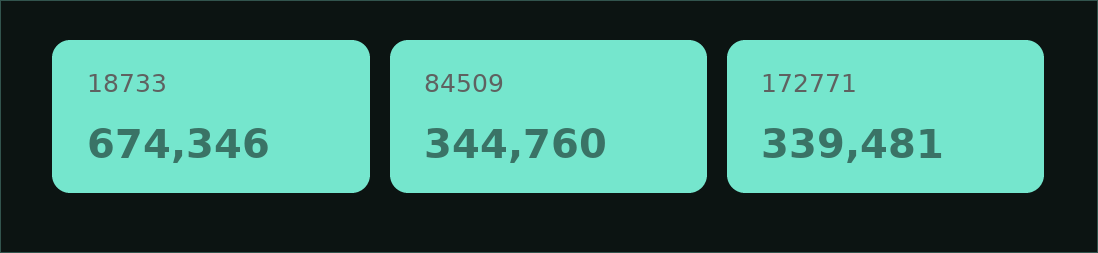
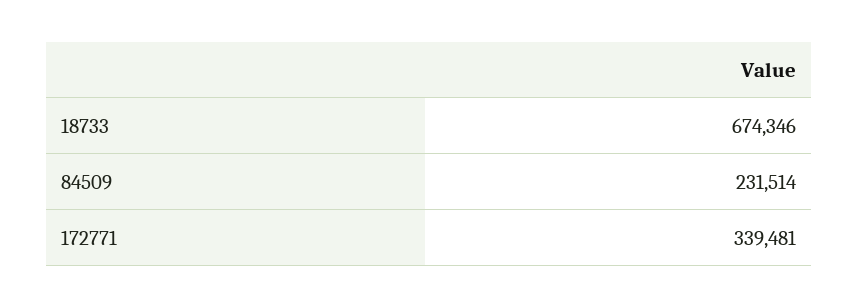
84509: 344760 -> 231514

